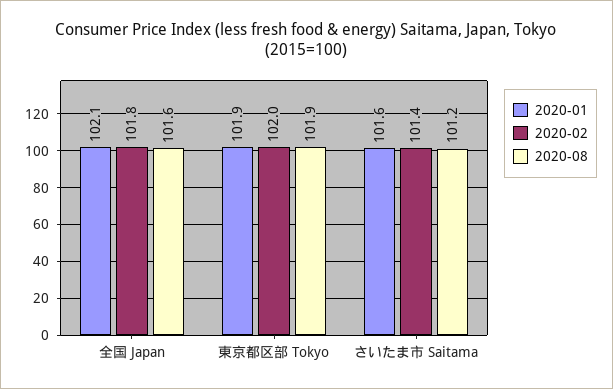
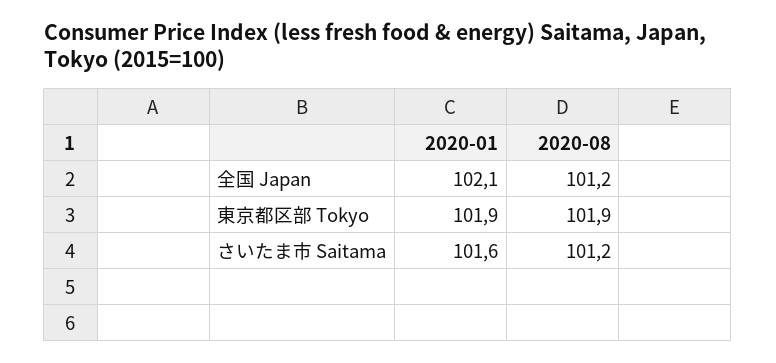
2020-02, 全国 Japan: 101.8 -> none
2020-08, 全国 Japan: 101.6 -> 101.2
2020-02, 東京都区部 Tokyo: 102 -> none
2020-02, さいたま市 Saitama: 101.4 -> none

